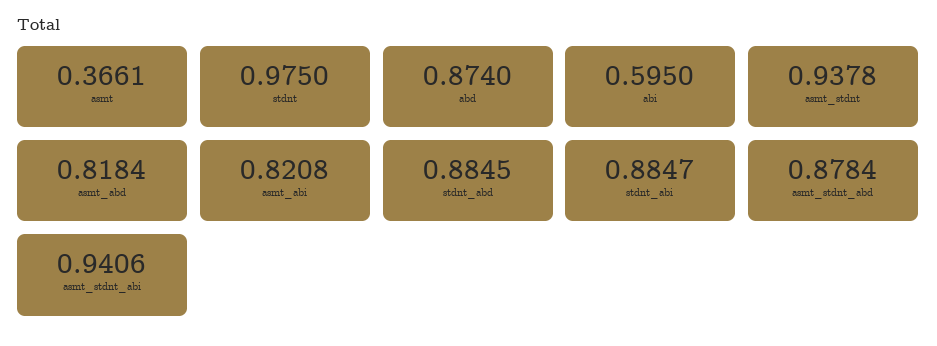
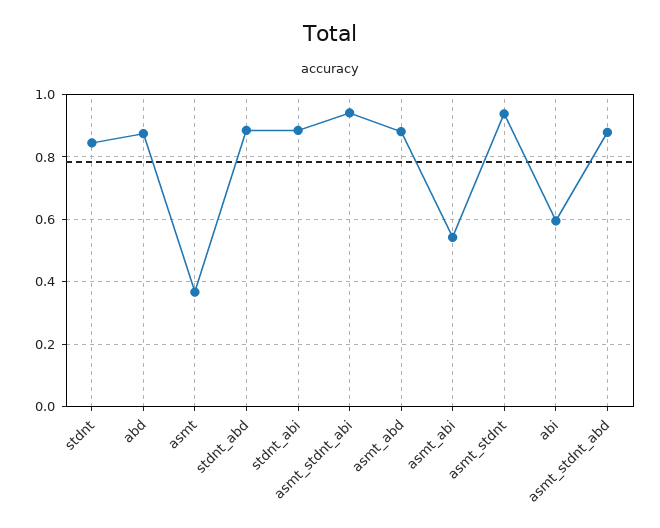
stdnt: 0.975 -> 0.84
asmt_abd: 0.8184 -> 0.88
asmt_abi: 0.8208 -> 0.54

